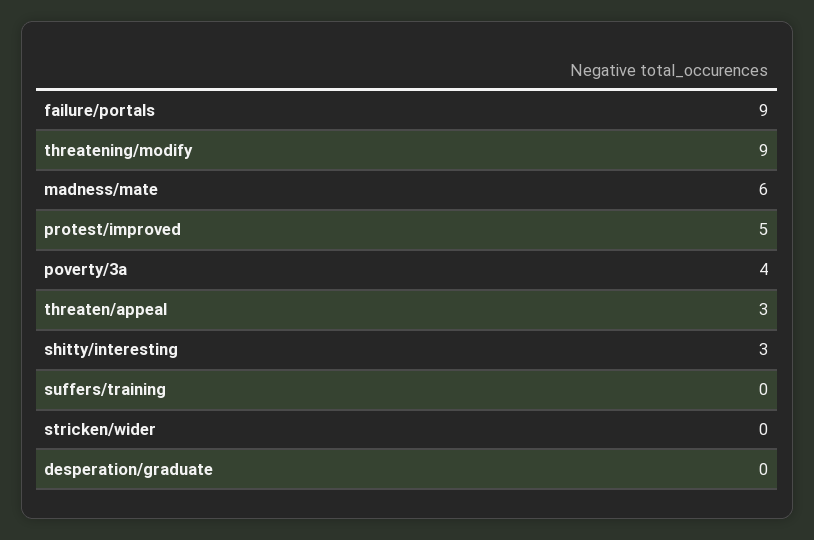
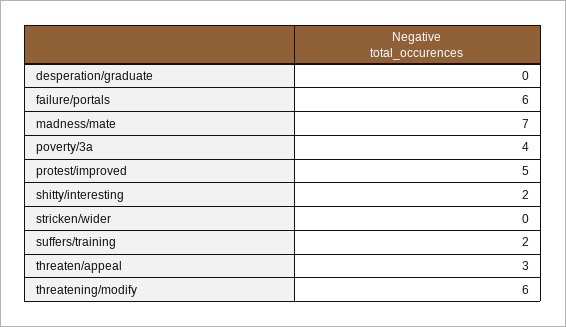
failure/portals: 9 -> 6
threatening/modify: 9 -> 6
madness/mate: 6 -> 7
shitty/interesting: 3 -> 2
suffers/training: 0 -> 2

